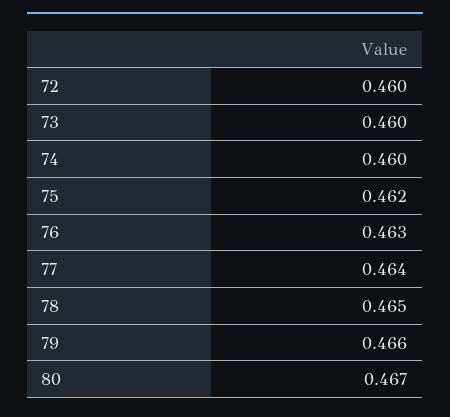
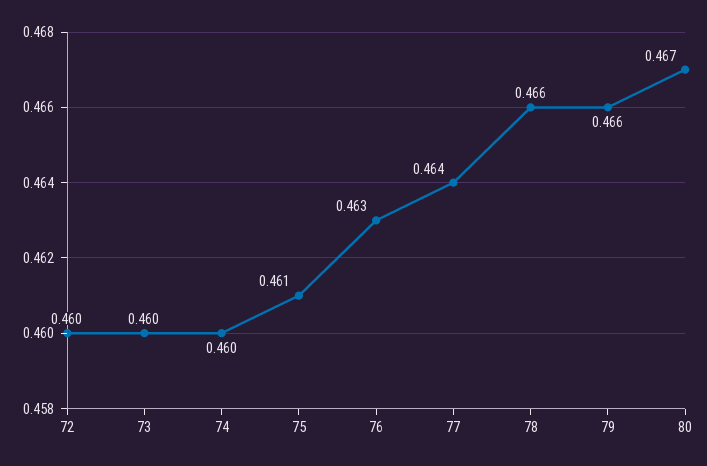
75: 0.462 -> 0.461
78: 0.465 -> 0.466

